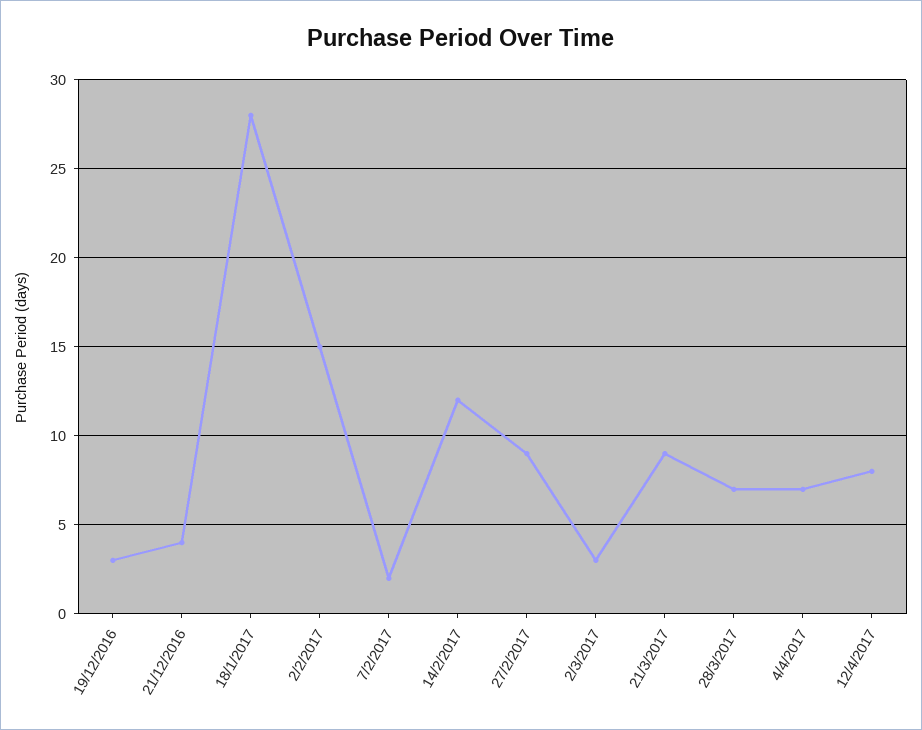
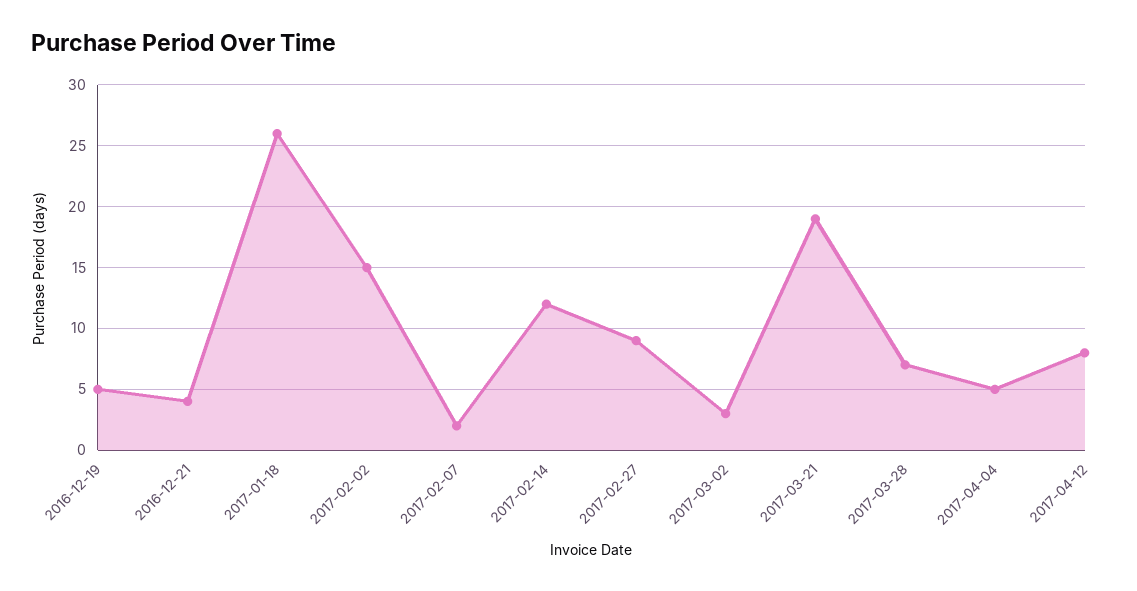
19/12/2016: 3 -> 5
18/1/2017: 28 -> 26
21/3/2017: 9 -> 19
4/4/2017: 7 -> 5

